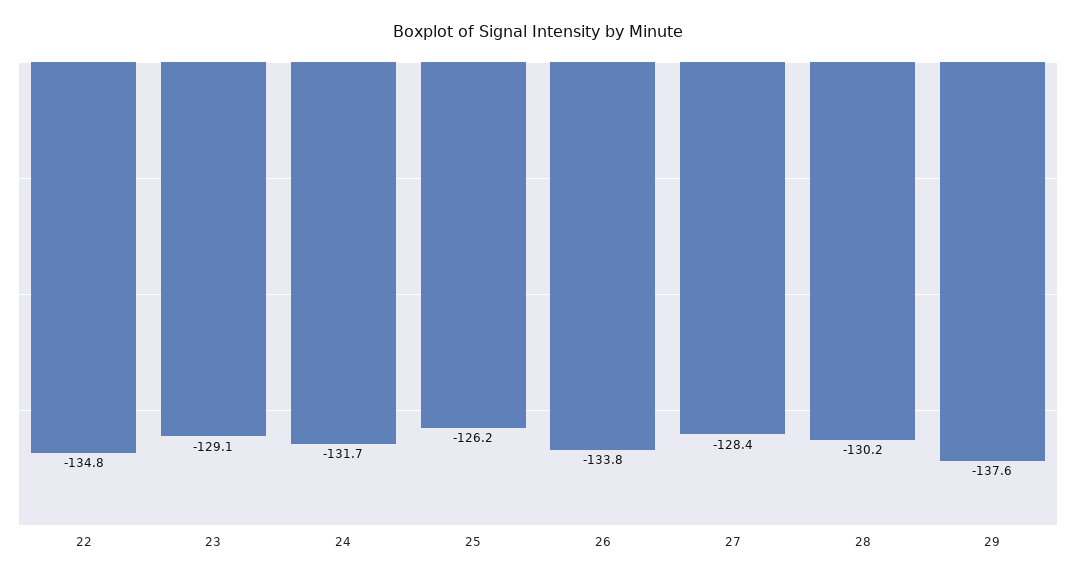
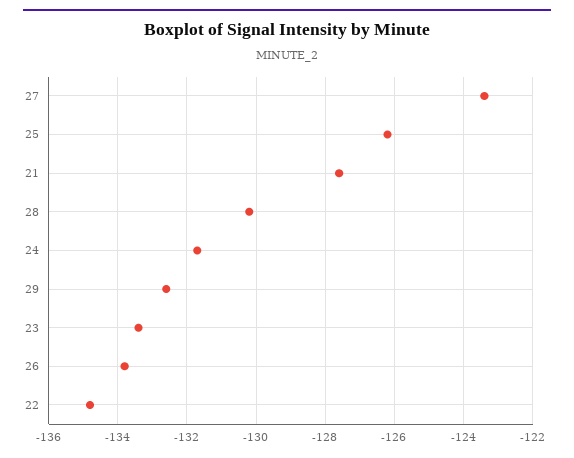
23: -129.1 -> -133.5
27: -128.4 -> -123.5
29: -137.6 -> -132.5
21: none -> -127.5

